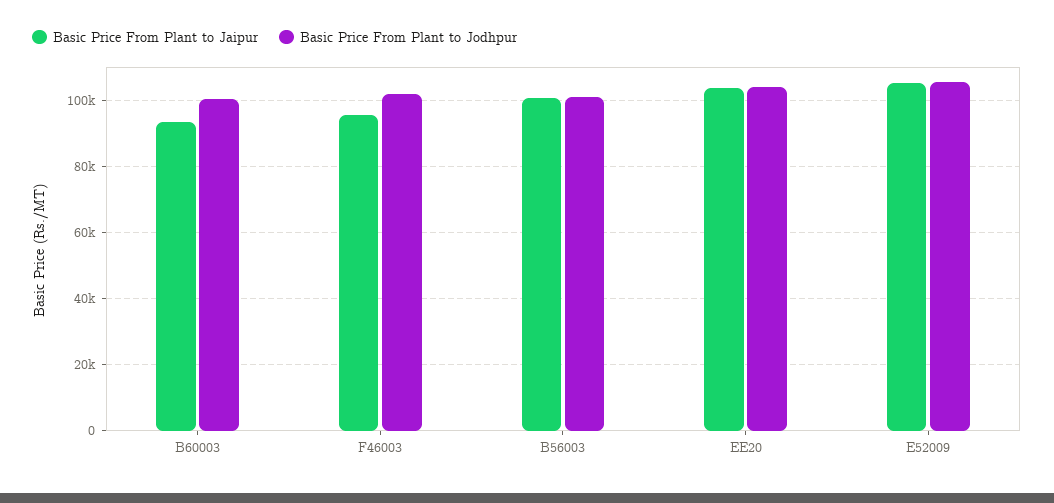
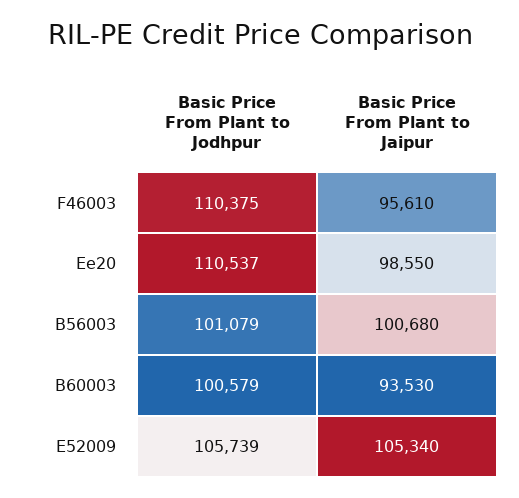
Basic Price From Plant to Jodhpur, F46003: 102000 -> 110375
Basic Price From Plant to Jaipur, EE20: 104000 -> 98550
Basic Price From Plant to Jodhpur, EE20: 104000 -> 110537

